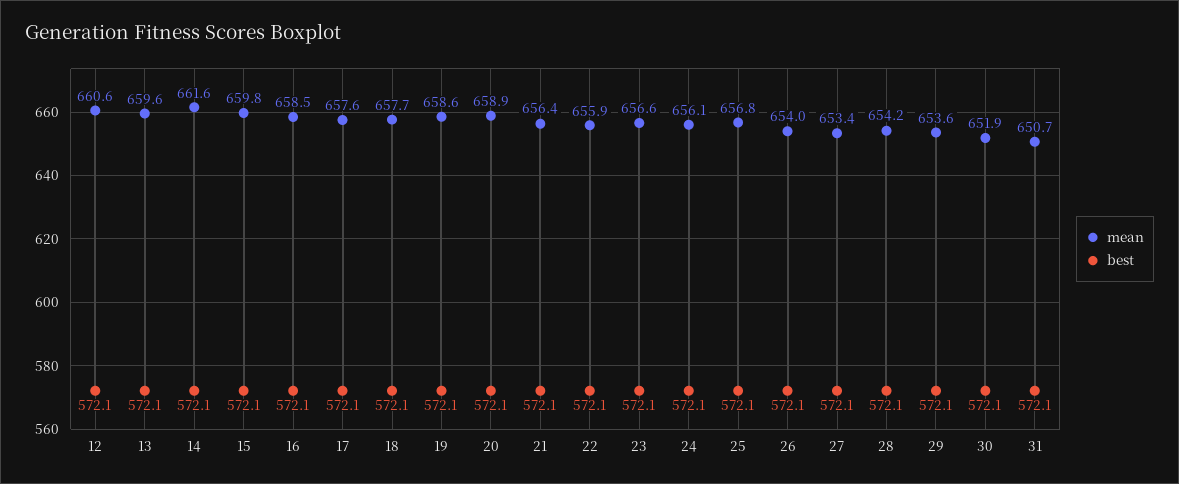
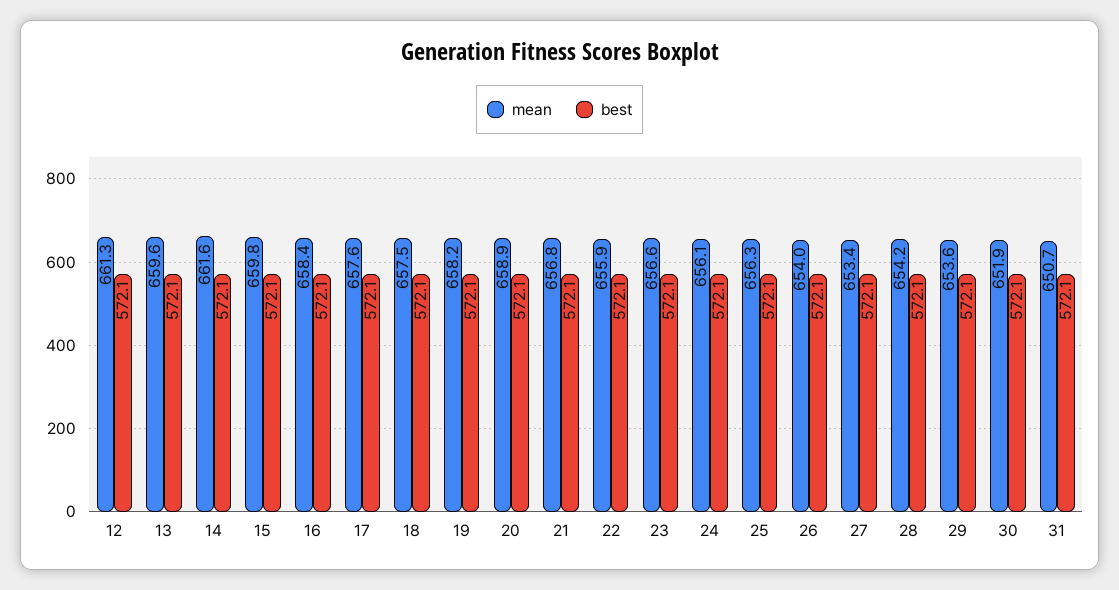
mean, 12: 660.6 -> 661.3
mean, 16: 658.5 -> 658.4
mean, 18: 657.7 -> 657.5
mean, 19: 658.6 -> 658.2
mean, 21: 656.4 -> 656.8
mean, 25: 656.8 -> 656.3

